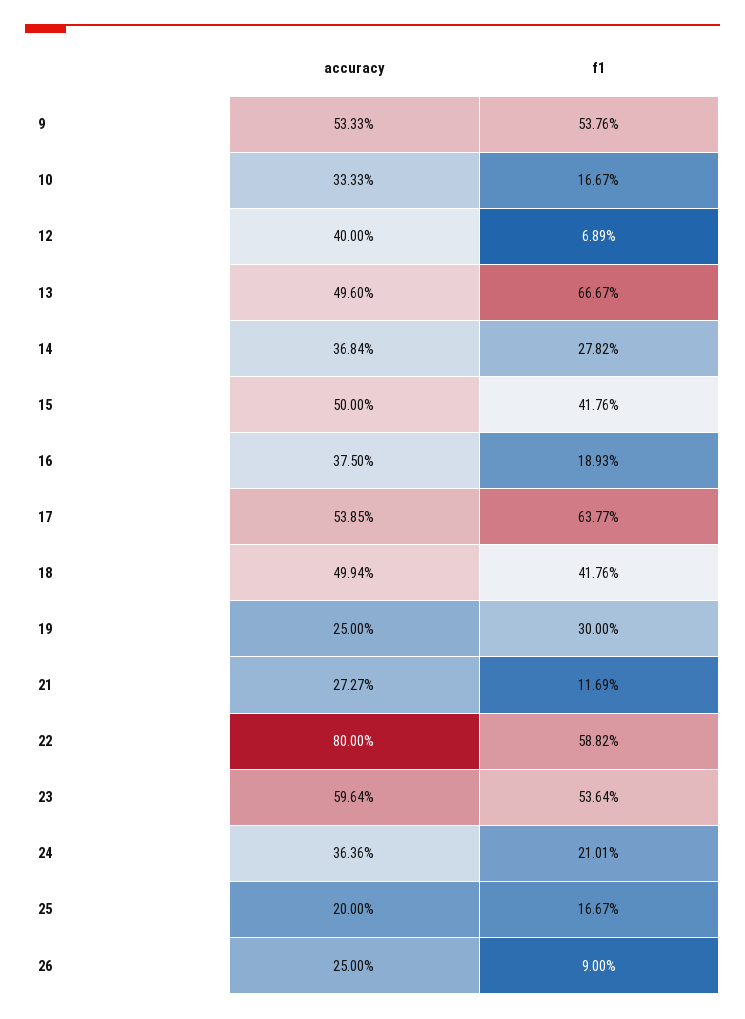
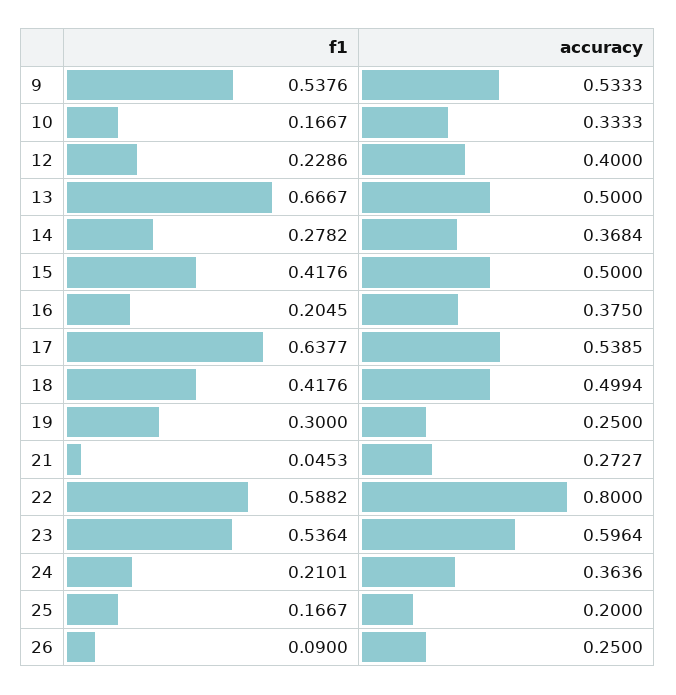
f1, 12: 0.0689 -> 0.2286
accuracy, 13: 0.496 -> 0.5
f1, 16: 0.1893 -> 0.2045
f1, 21: 0.1169 -> 0.0453

